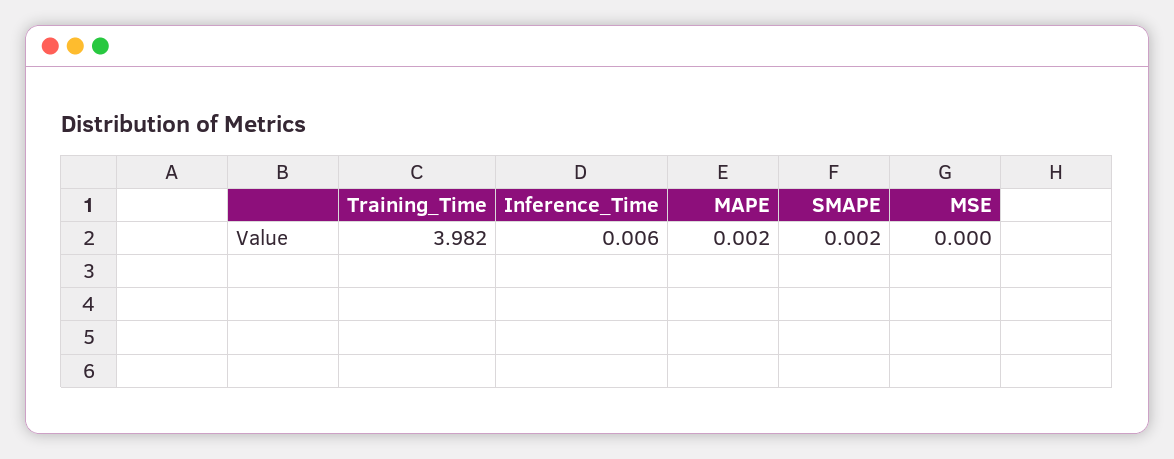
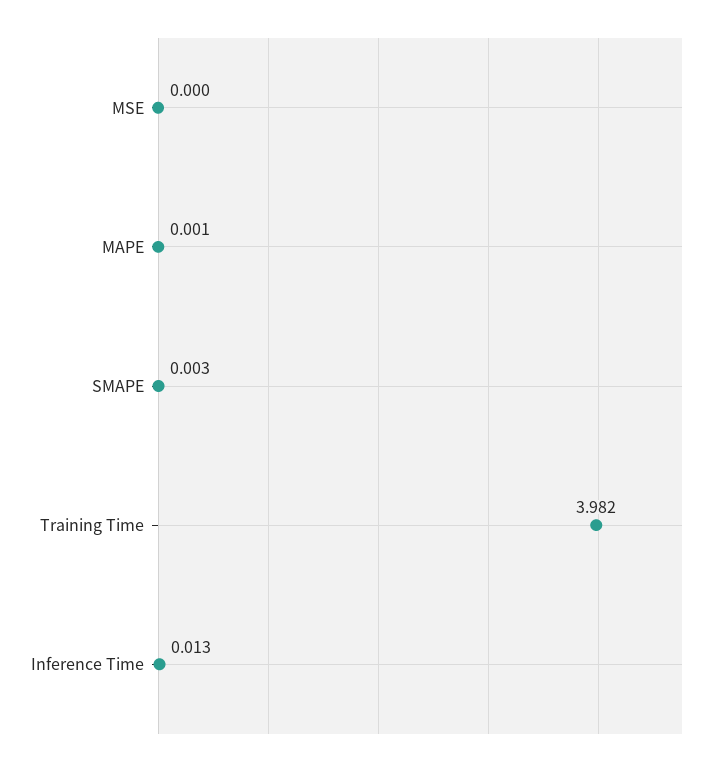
Inference_Time: 0.006 -> 0.013
MAPE: 0.002 -> 0.001
SMAPE: 0.002 -> 0.003

